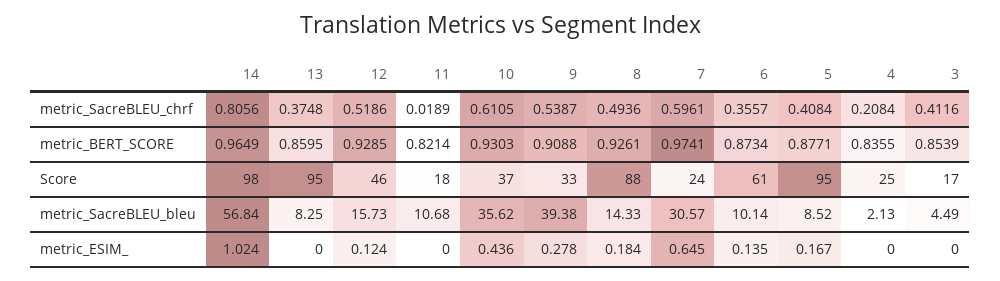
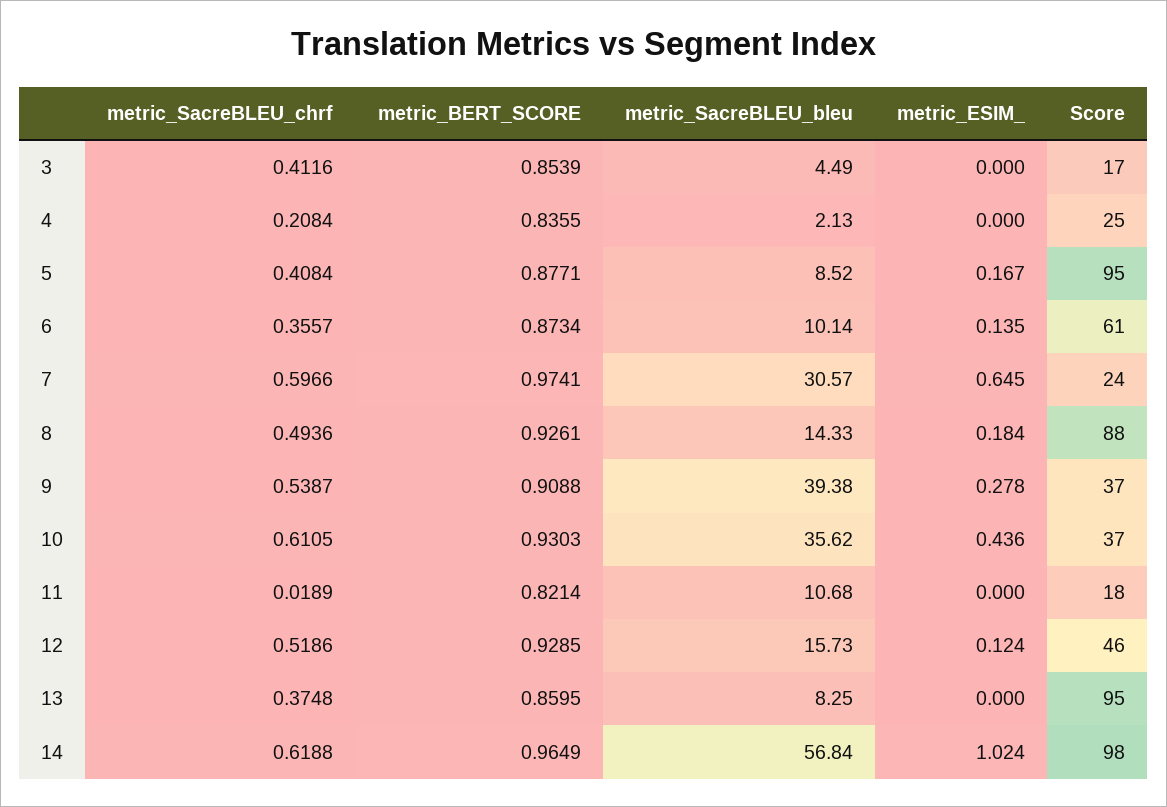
14, metric_SacreBLEU_chrf: 0.8056 -> 0.6188
7, metric_SacreBLEU_chrf: 0.5961 -> 0.5966
9, Score: 33 -> 37

